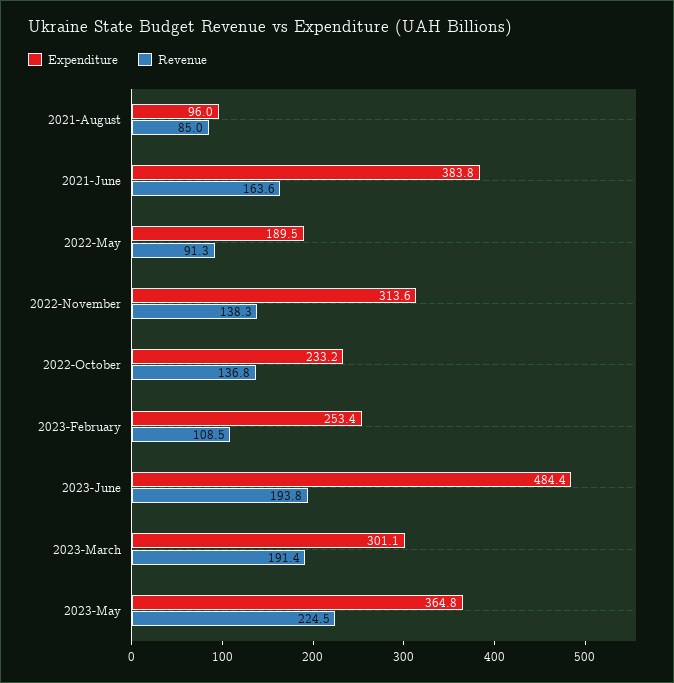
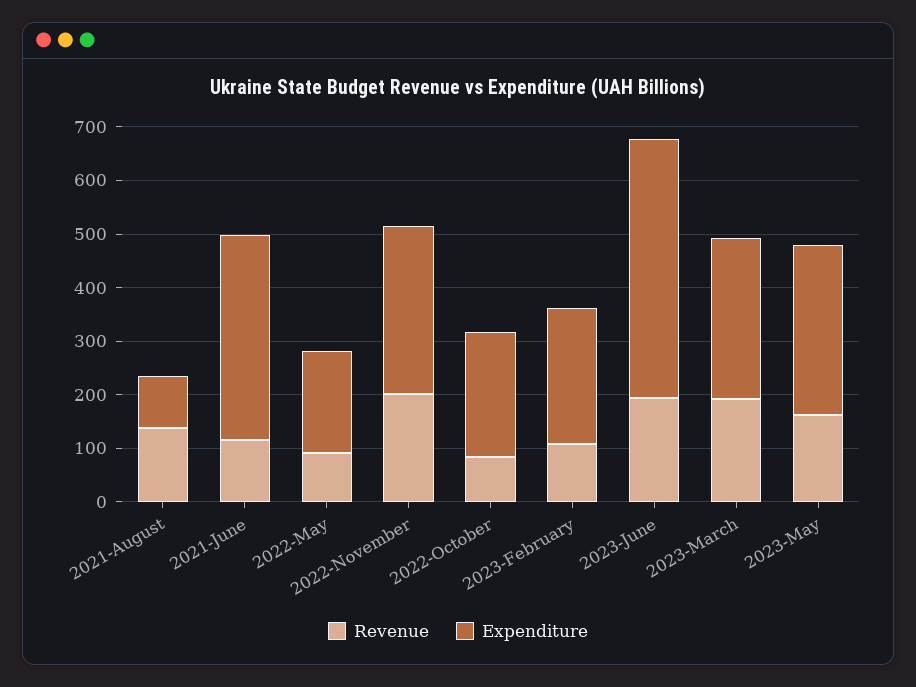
Revenue, 2021-August: 85 -> 140
Revenue, 2021-June: 163.6 -> 120
Revenue, 2022-November: 138.3 -> 200
Revenue, 2022-October: 136.8 -> 80
Expenditure, 2023-May: 364.8 -> 320
Revenue, 2023-May: 224.5 -> 160

